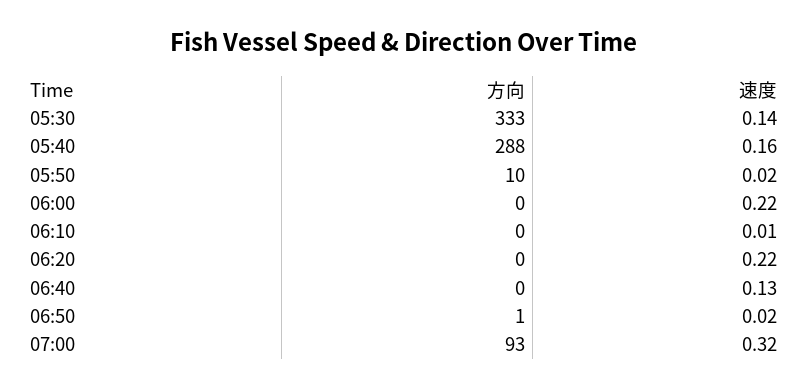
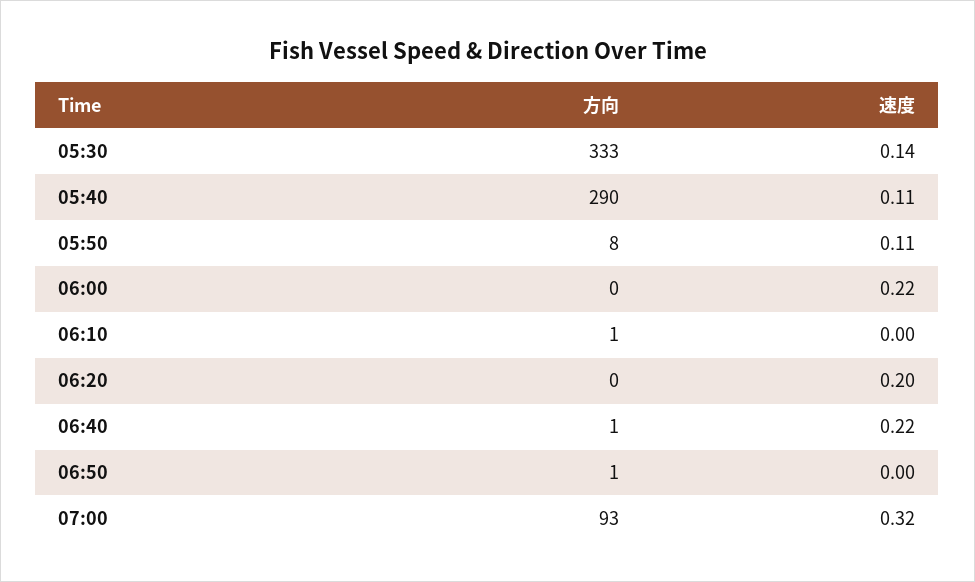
方向, 05:40: 288 -> 290
速度, 05:40: 0.16 -> 0.11
方向, 05:50: 10 -> 8
速度, 05:50: 0.02 -> 0.11
方向, 06:10: 0 -> 1
速度, 06:10: 0.01 -> 0
速度, 06:20: 0.22 -> 0.2
方向, 06:40: 0 -> 1
速度, 06:40: 0.13 -> 0.22
速度, 06:50: 0.02 -> 0

